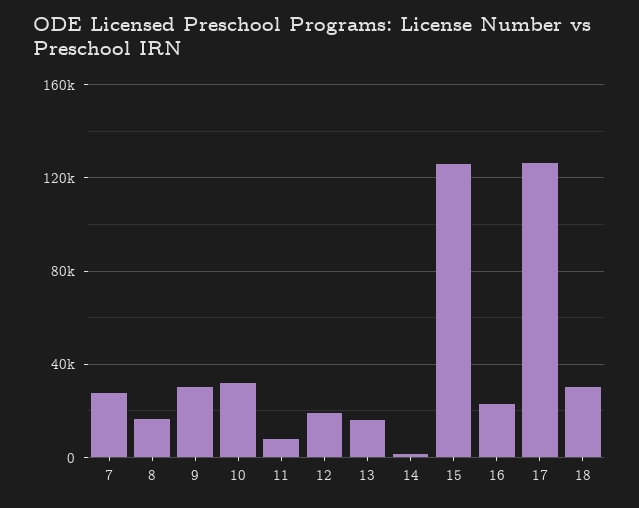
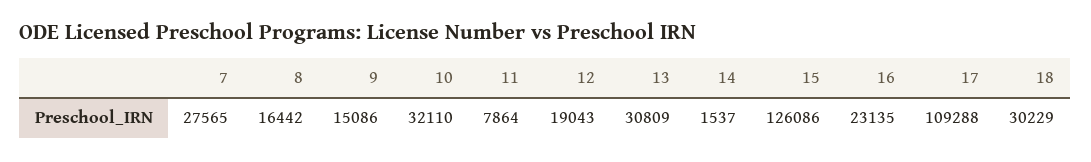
9: 30000 -> 15086
13: 15000 -> 30809
17: 125000 -> 109288

